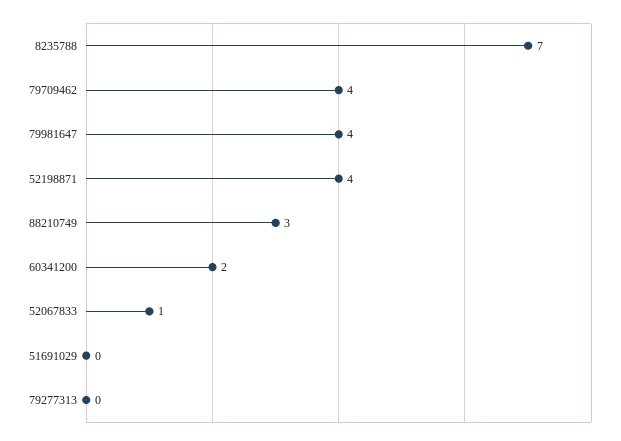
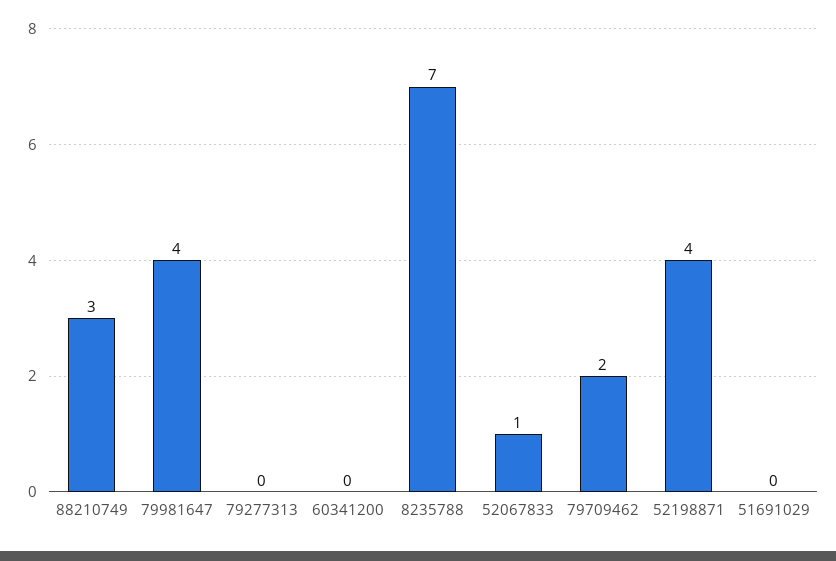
79709462: 4 -> 2
60341200: 2 -> 0

